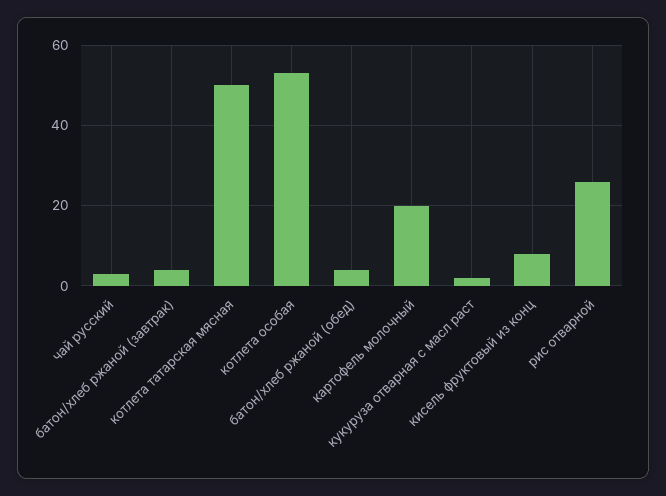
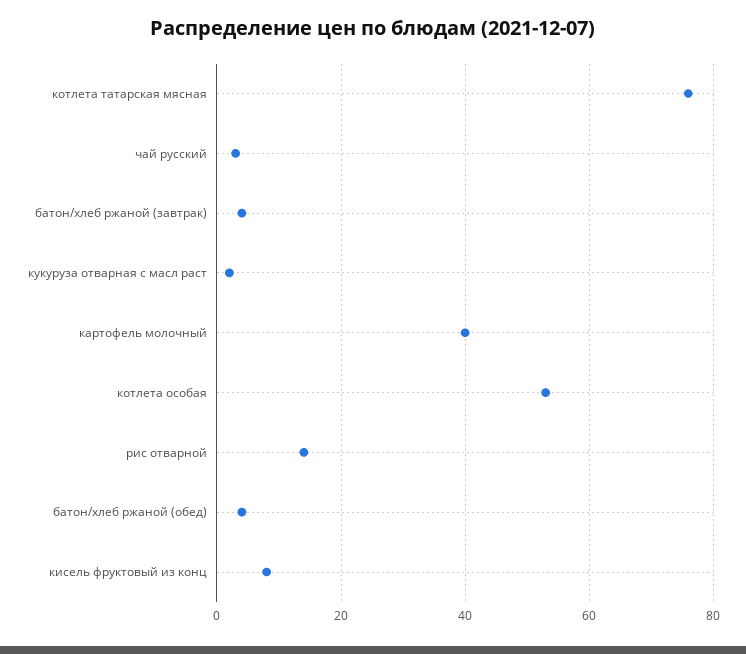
котлета татарская мясная: 50 -> 75
картофель молочный: 20 -> 40
рис отварной: 25 -> 15

